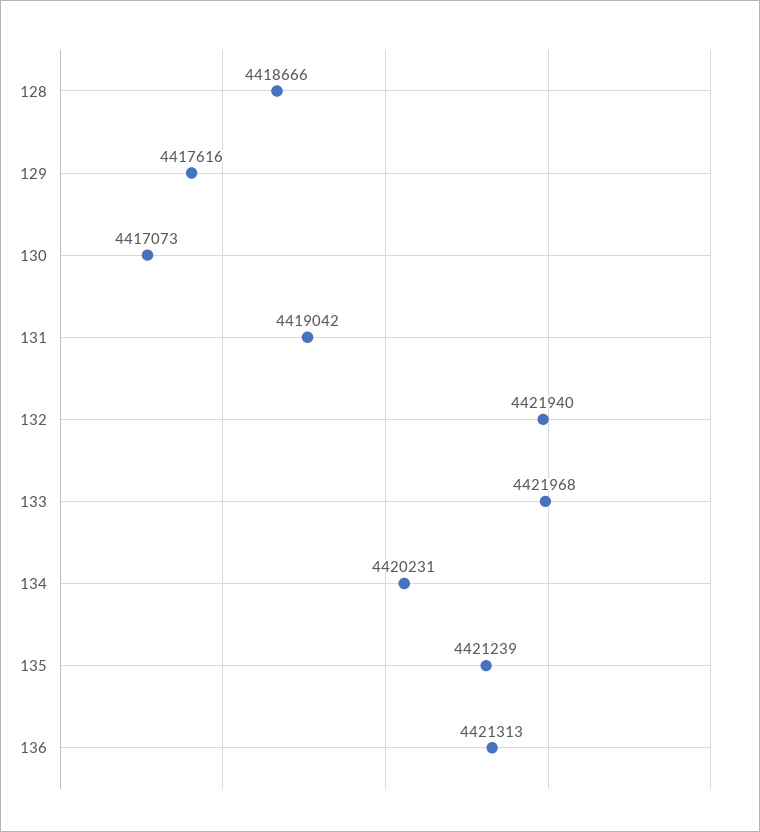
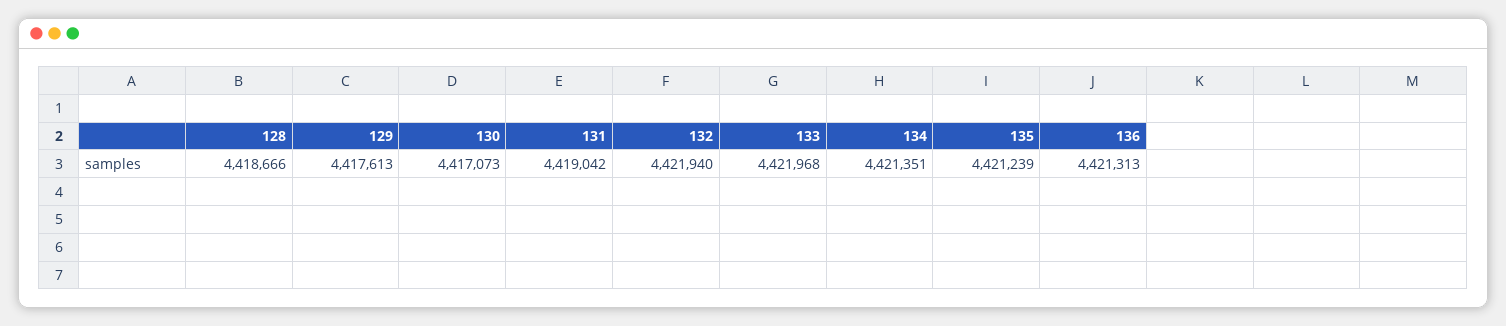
129: 4417616 -> 4417613
134: 4420231 -> 4421351

